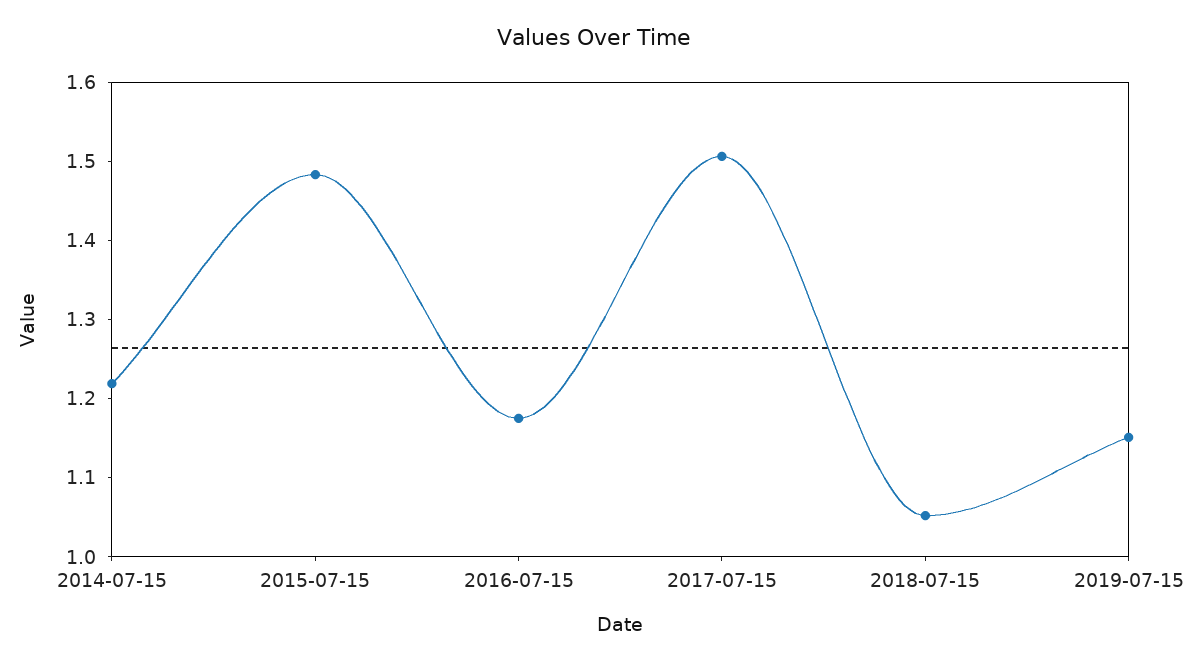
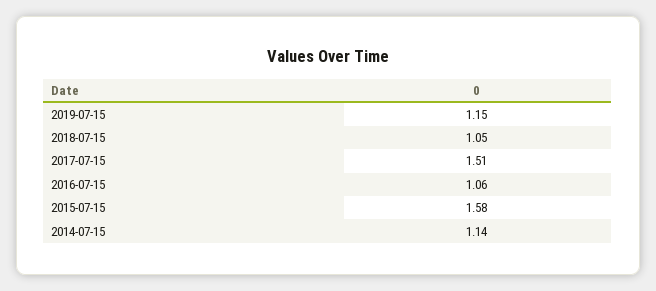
2014-07-15: 1.22 -> 1.14
2015-07-15: 1.48 -> 1.58
2016-07-15: 1.18 -> 1.06

